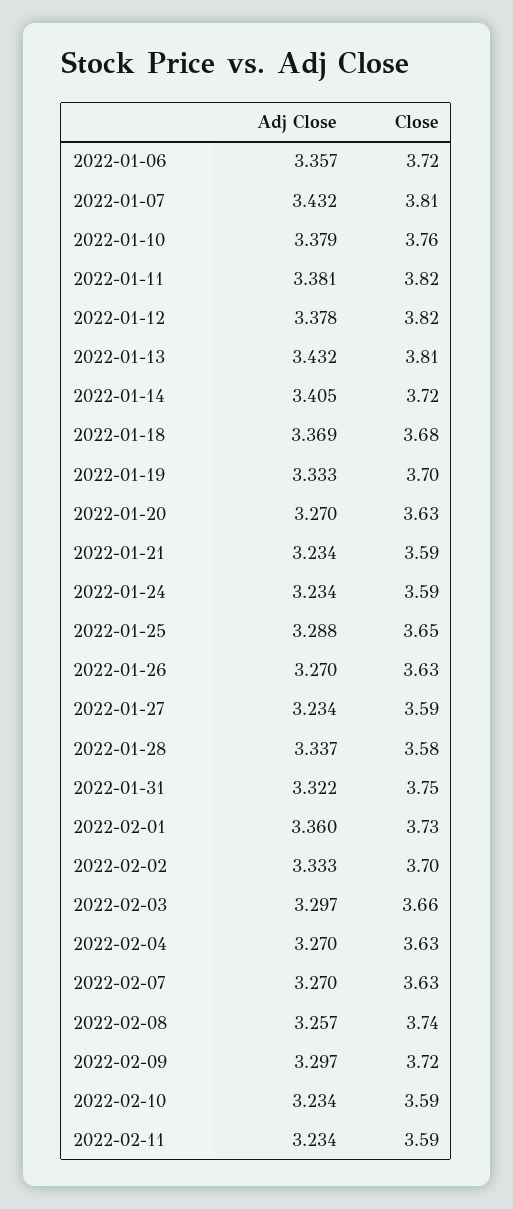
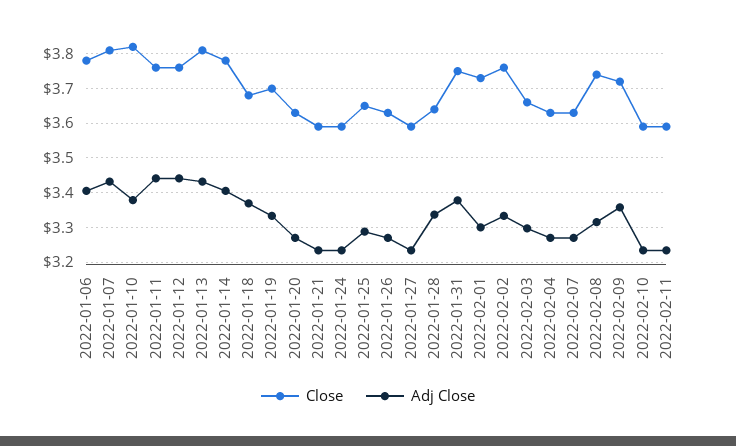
Adj Close, 2022-01-06: 3.357 -> 3.4
Close, 2022-01-06: 3.72 -> 3.78
Close, 2022-01-10: 3.76 -> 3.82
Adj Close, 2022-01-11: 3.381 -> 3.44
Close, 2022-01-11: 3.82 -> 3.76
Adj Close, 2022-01-12: 3.378 -> 3.44
Close, 2022-01-12: 3.82 -> 3.76
Close, 2022-01-14: 3.72 -> 3.78
Close, 2022-01-28: 3.58 -> 3.64
Adj Close, 2022-01-31: 3.322 -> 3.38
Adj Close, 2022-02-01: 3.36 -> 3.3
Close, 2022-02-02: 3.7 -> 3.76
Adj Close, 2022-02-08: 3.257 -> 3.32
Adj Close, 2022-02-09: 3.297 -> 3.36

